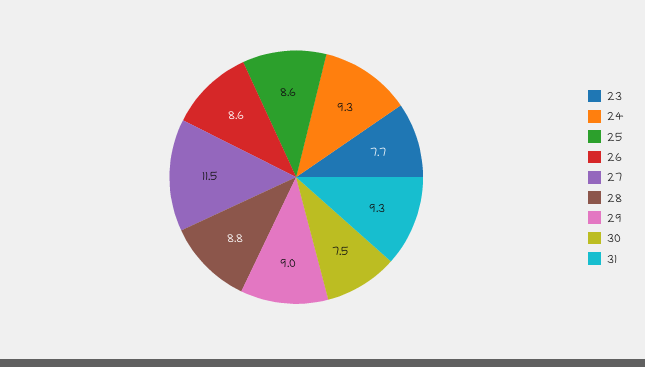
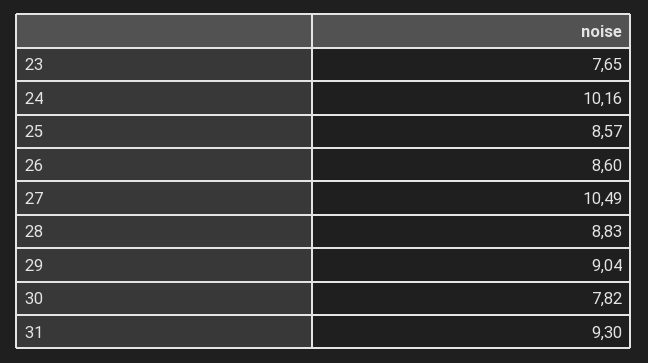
24: 9.3 -> 10.16
27: 11.5 -> 10.49
30: 7.5 -> 7.82

